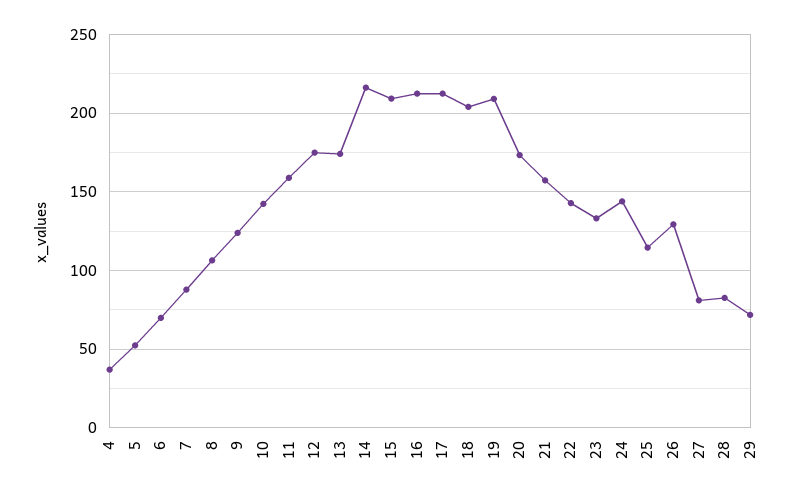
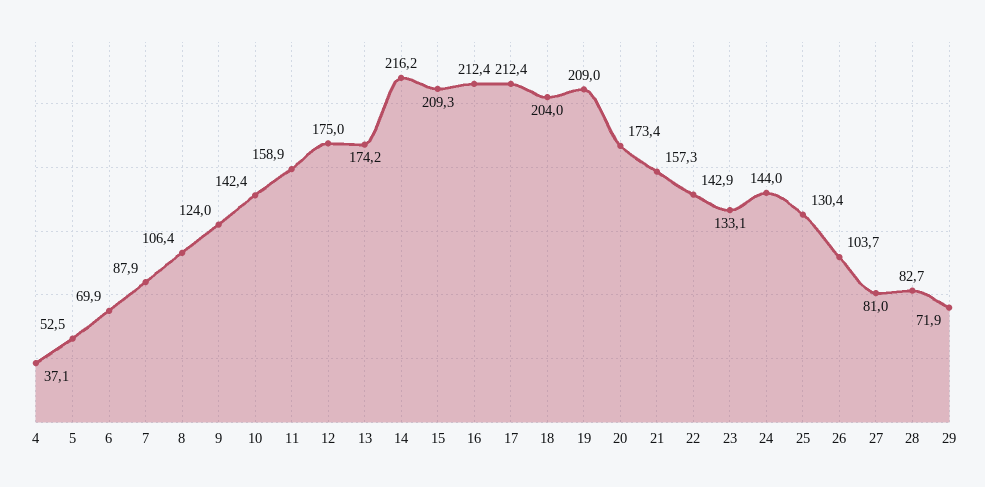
25: 115 -> 130.4
26: 130 -> 103.7

